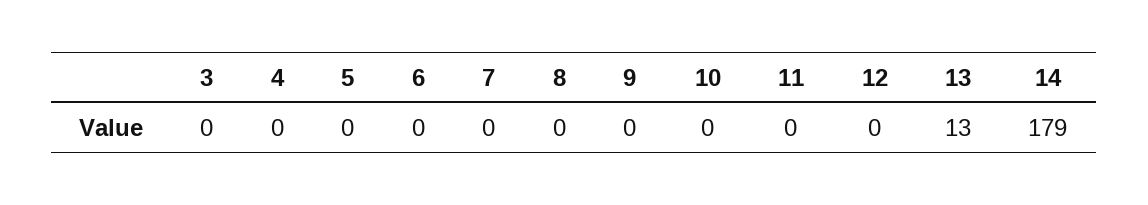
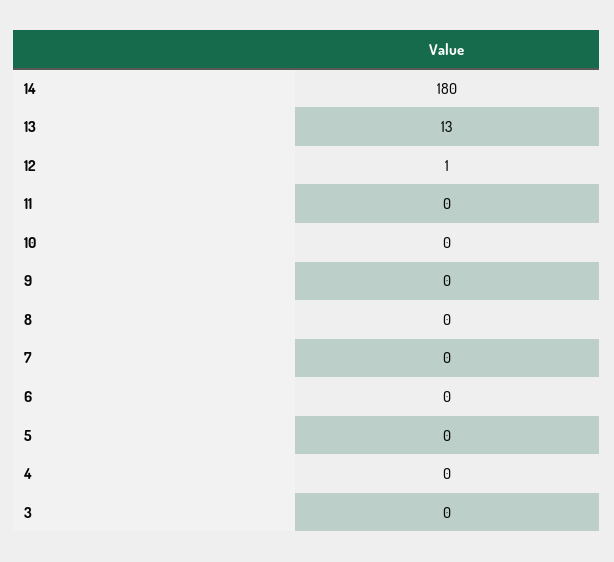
12: 0 -> 1
14: 179 -> 180

